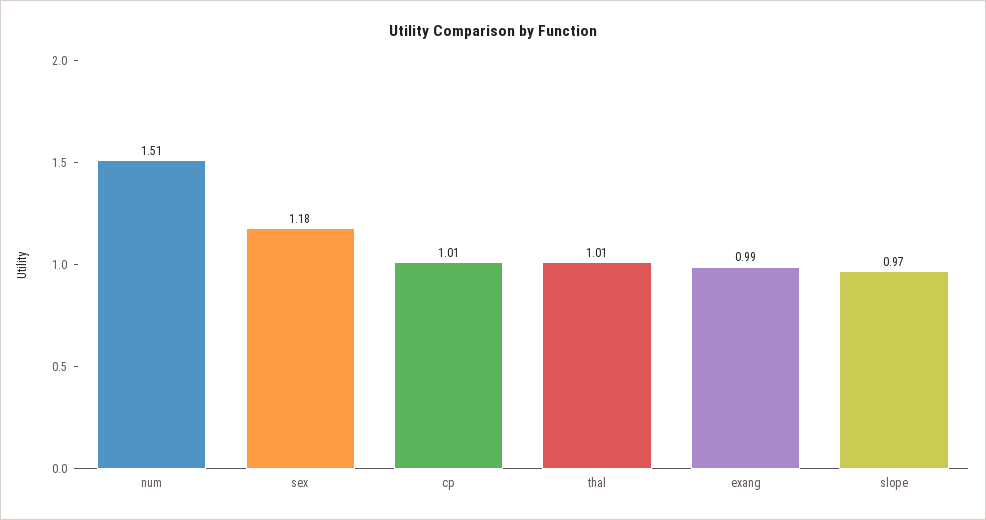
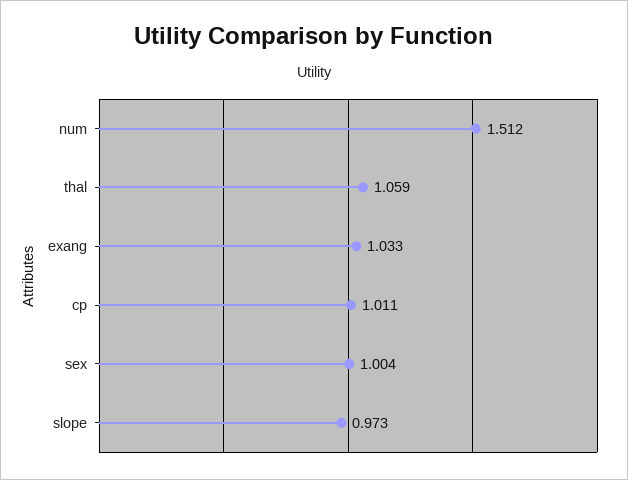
sex: 1.18 -> 1.004
thal: 1.01 -> 1.059
exang: 0.99 -> 1.033

